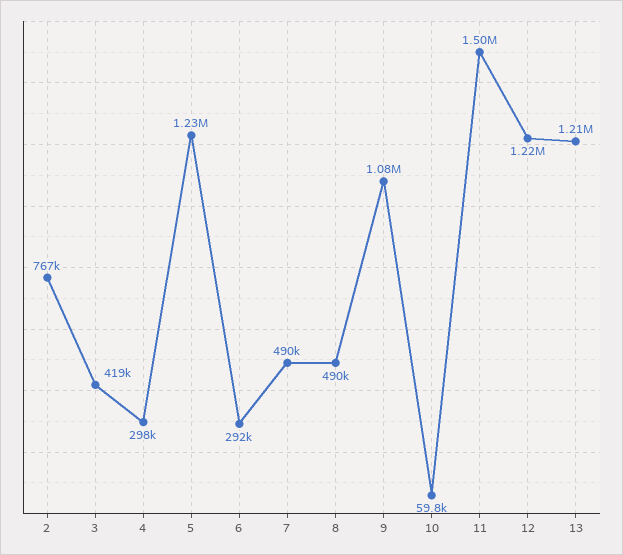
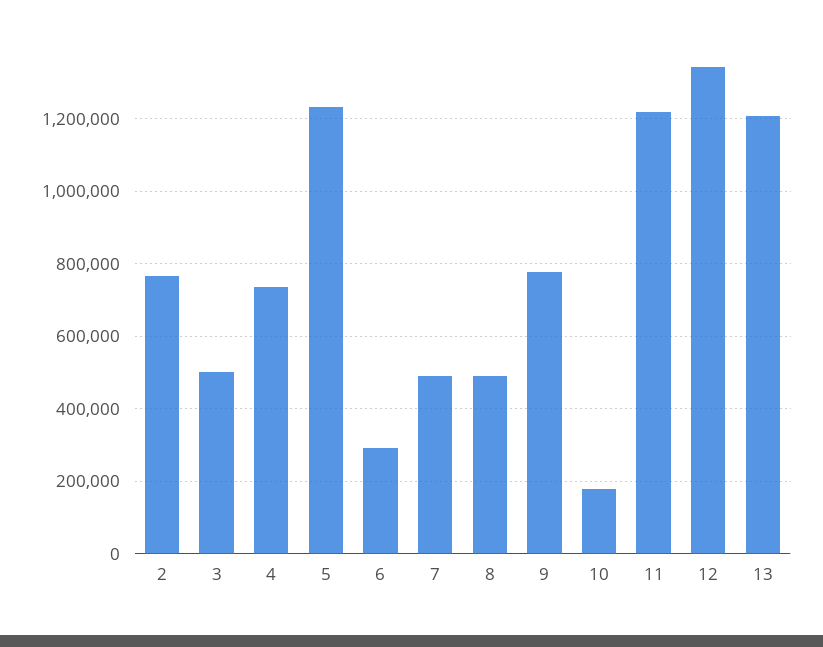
3: 419000 -> 500000
4: 298000 -> 740000
9: 1080000 -> 780000
10: 59800 -> 180000
11: 1500000 -> 1220000
12: 1220000 -> 1340000

